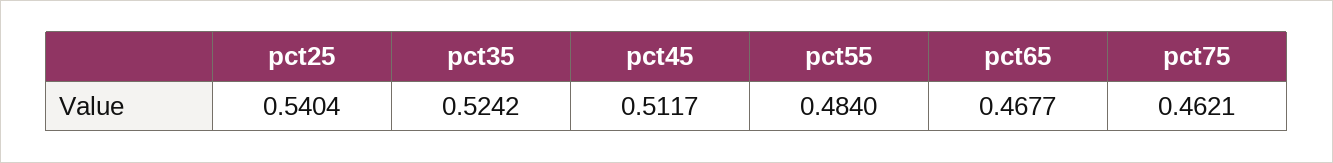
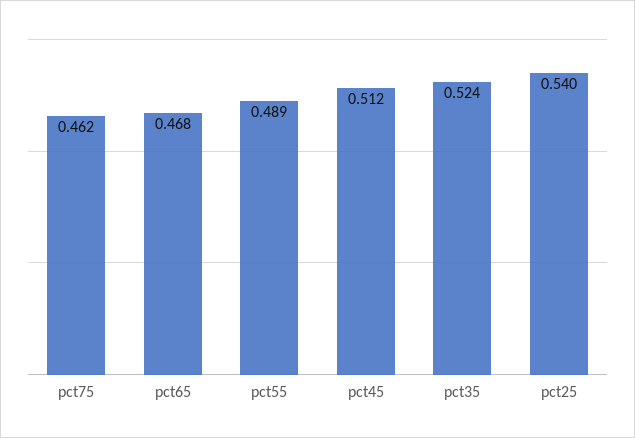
pct55: 0.484 -> 0.489

